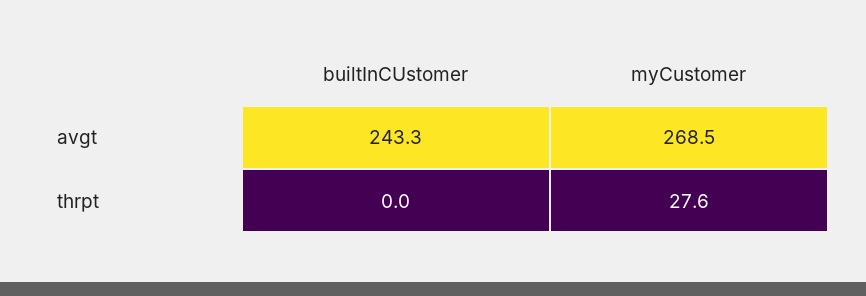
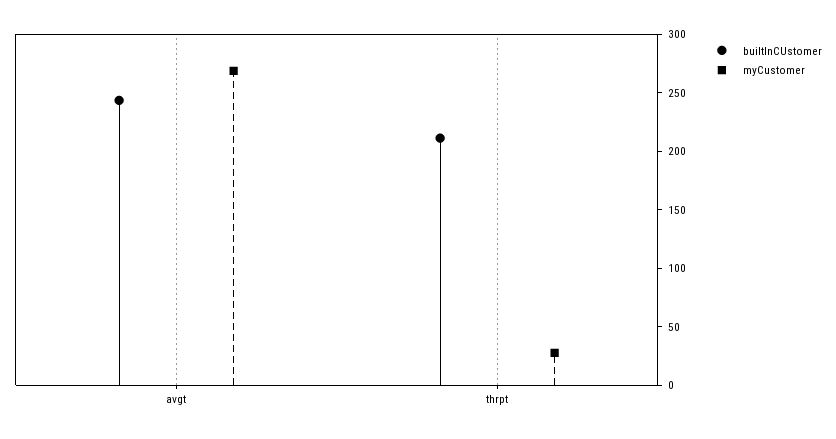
builtInCUstomer, thrpt: 0 -> 210

